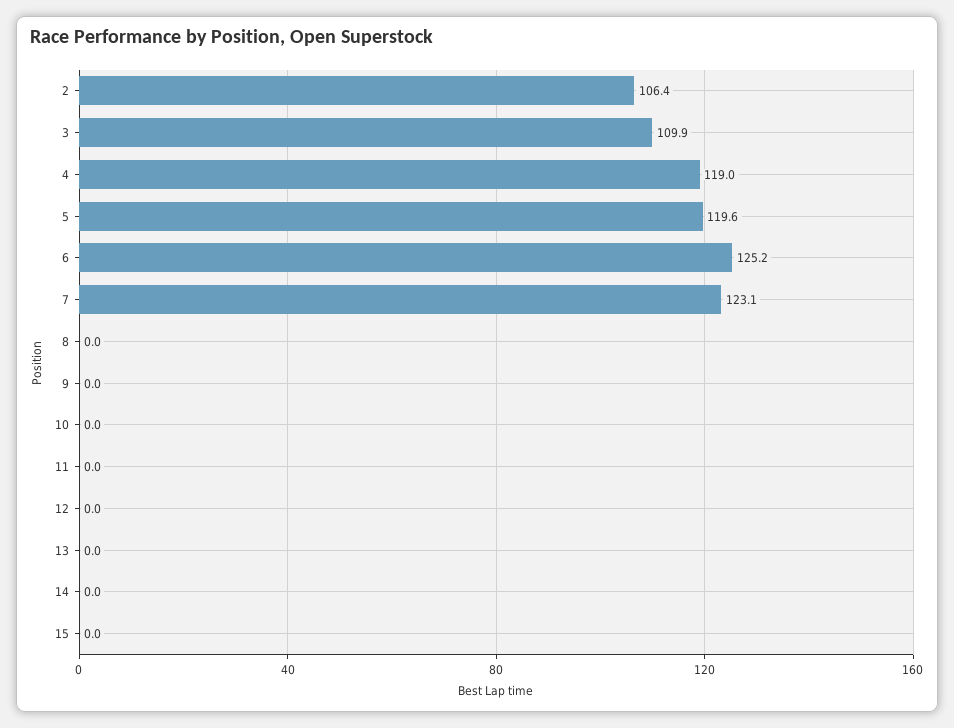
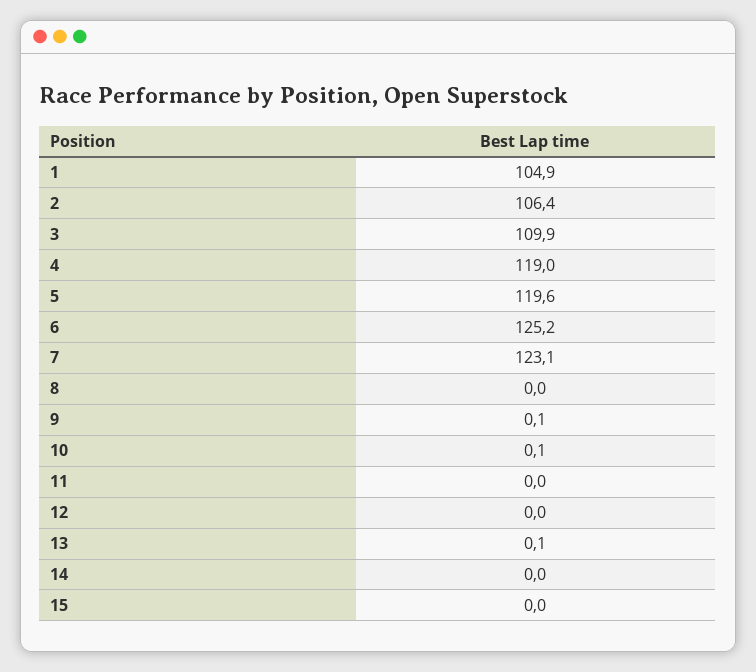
9: 0 -> 0.1
10: 0 -> 0.1
13: 0 -> 0.1
1: none -> 104.9

